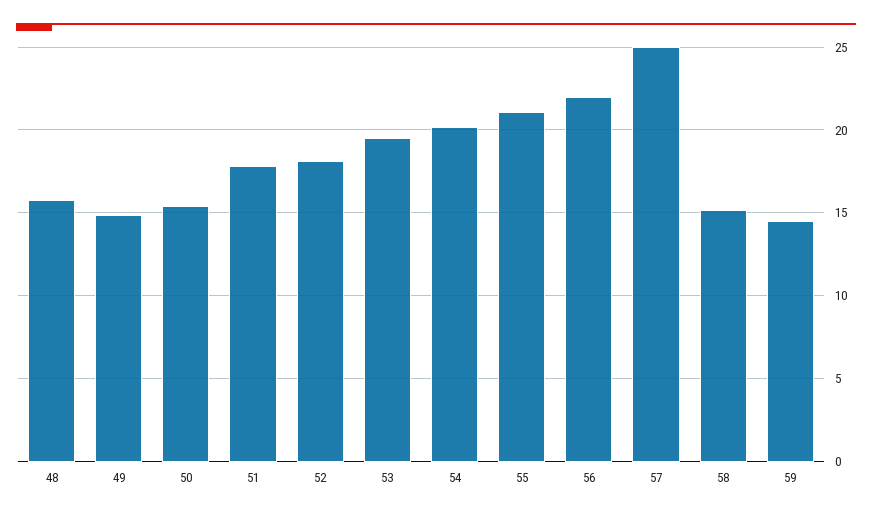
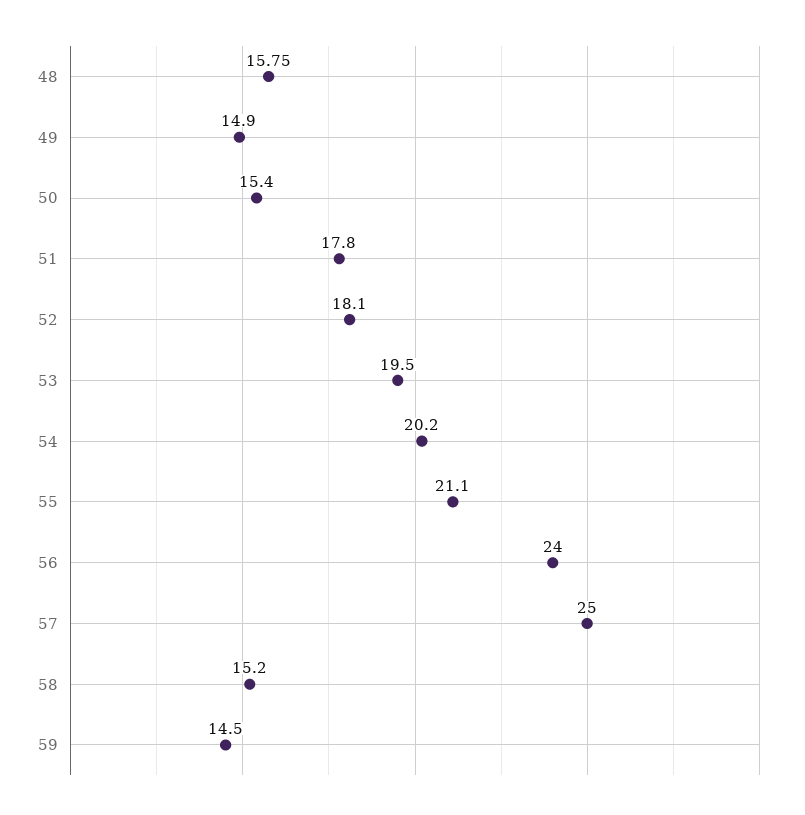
56: 22 -> 24

